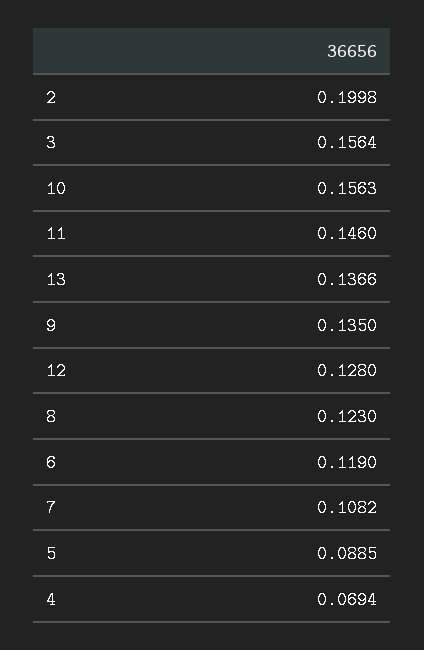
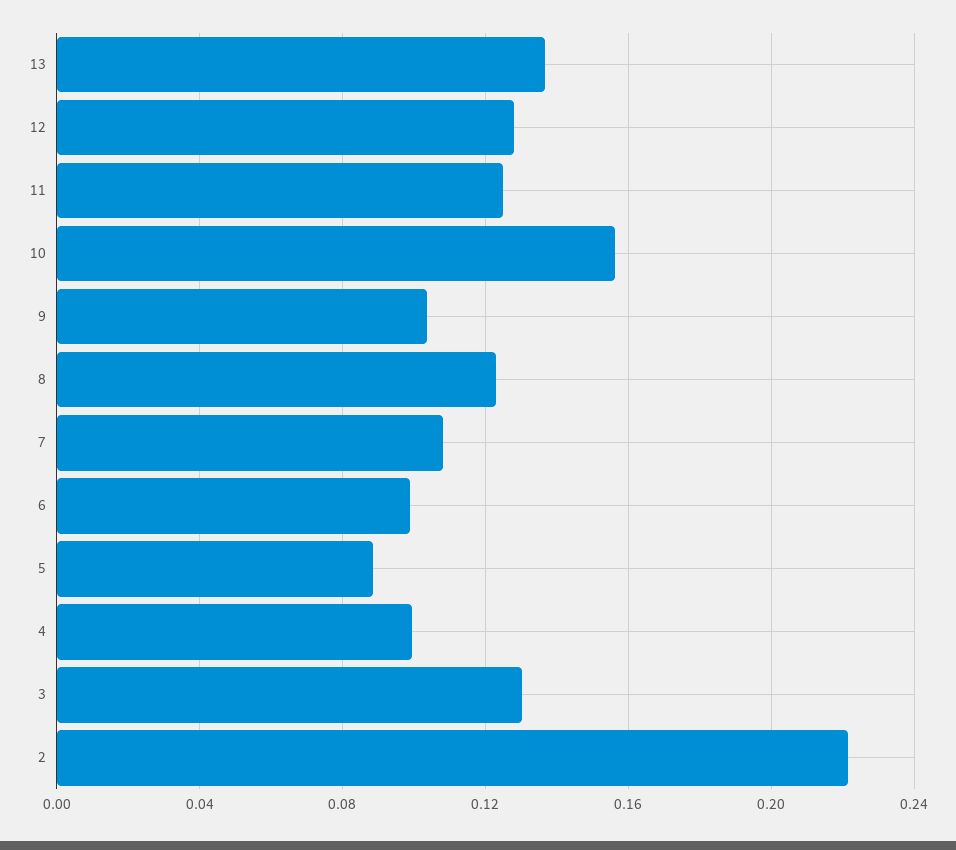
2: 0.1998 -> 0.22
3: 0.1564 -> 0.13
11: 0.146 -> 0.125
9: 0.135 -> 0.105
6: 0.119 -> 0.1
4: 0.0694 -> 0.1

